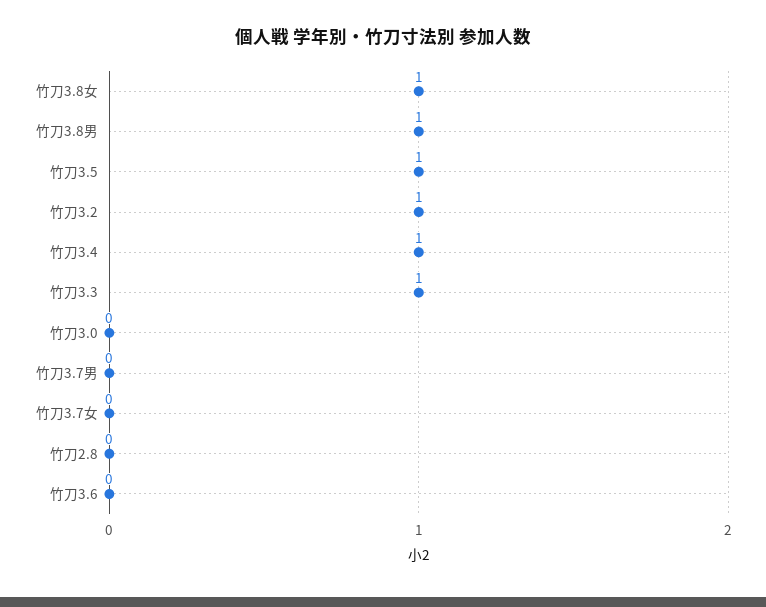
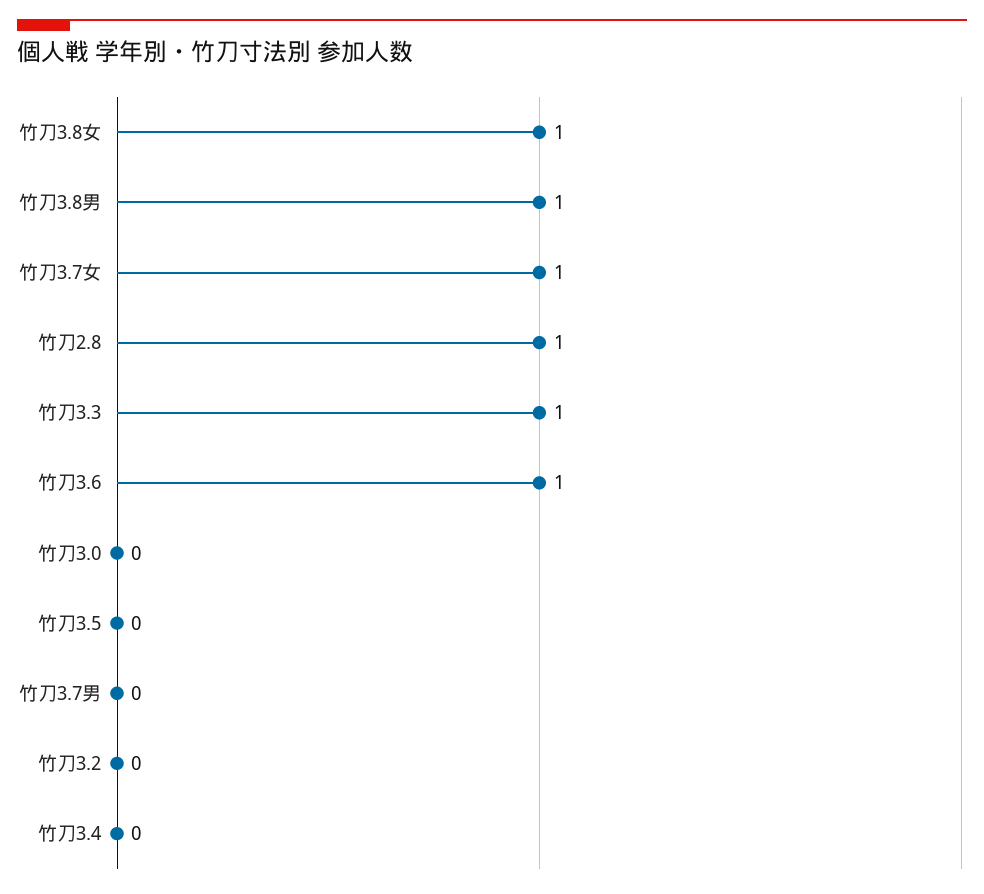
竹刀3.5: 1 -> 0
竹刀3.2: 1 -> 0
竹刀3.4: 1 -> 0
竹刀3.7女: 0 -> 1
竹刀2.8: 0 -> 1
竹刀3.6: 0 -> 1

